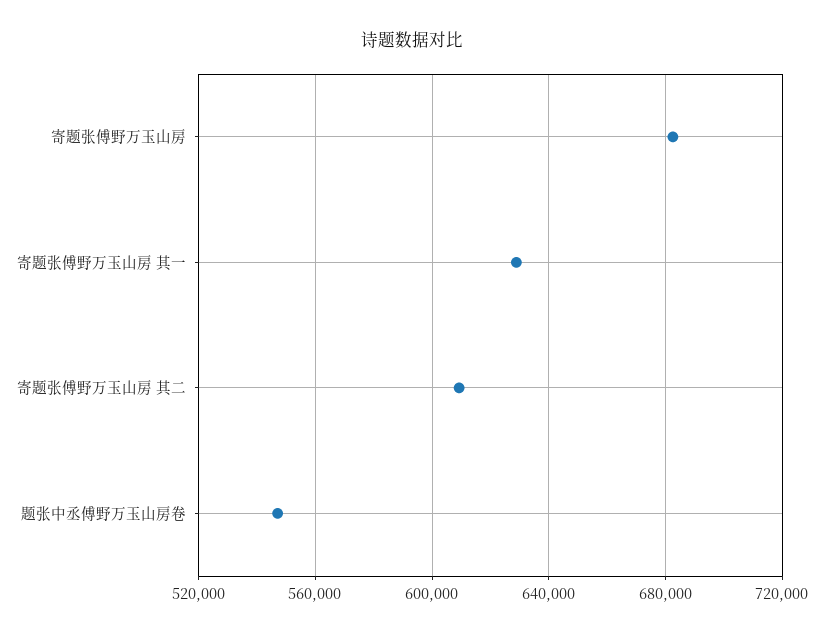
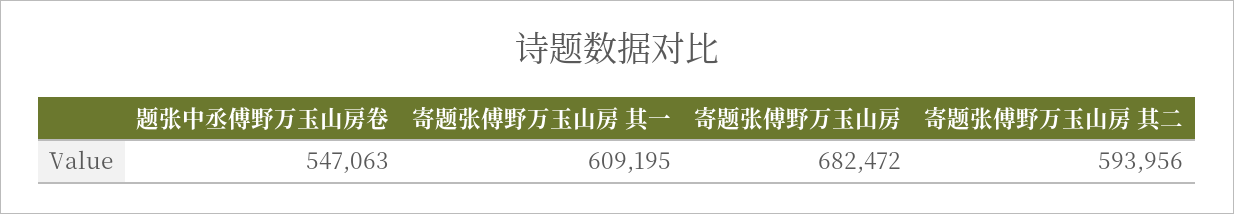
寄题张傅野万玉山房 其一: 630000 -> 609195
寄题张傅野万玉山房 其二: 610000 -> 593956

